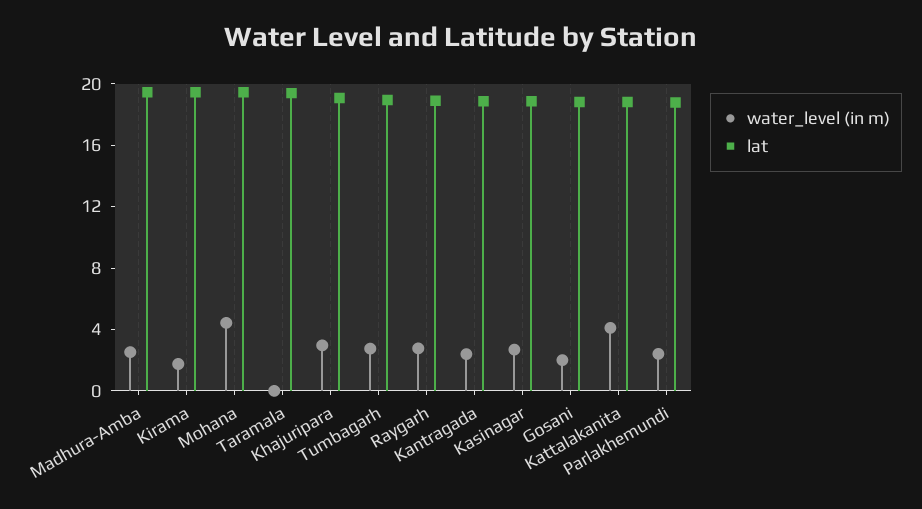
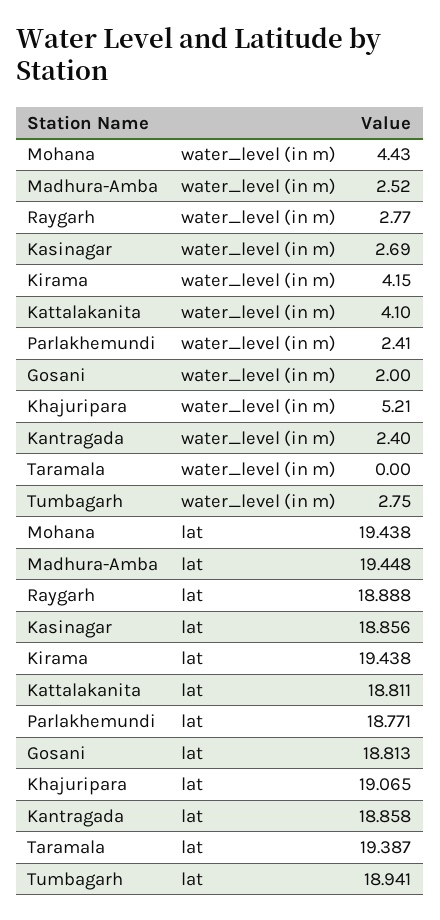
water_level (in m), Kirama: 2 -> 4.15
water_level (in m), Khajuripara: 3 -> 5.21

